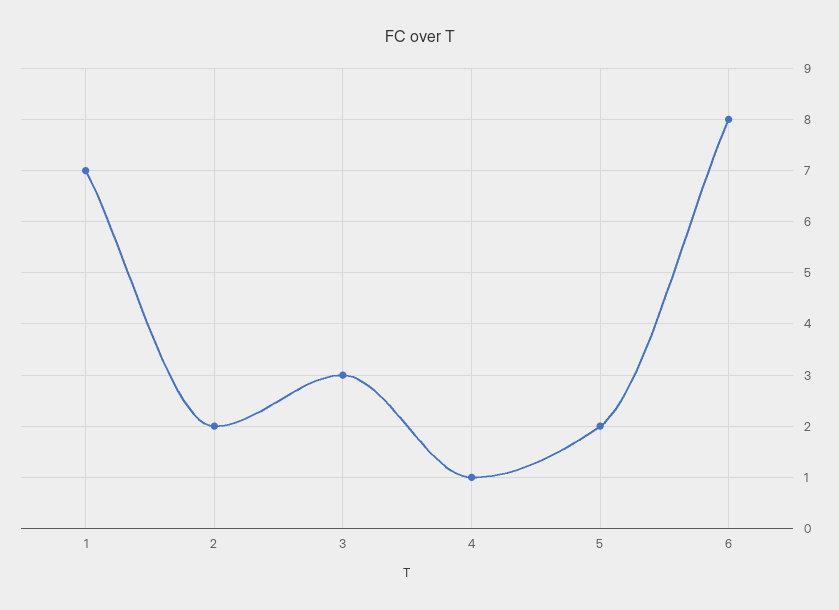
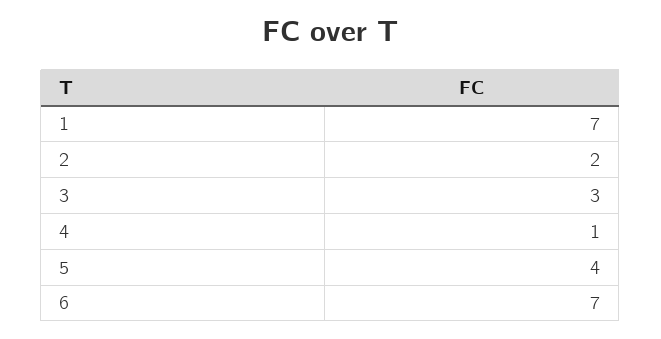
5: 2 -> 4
6: 8 -> 7

